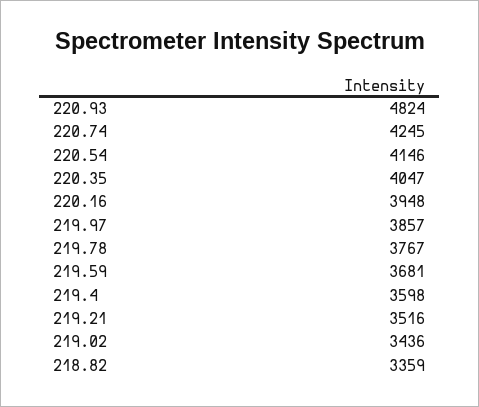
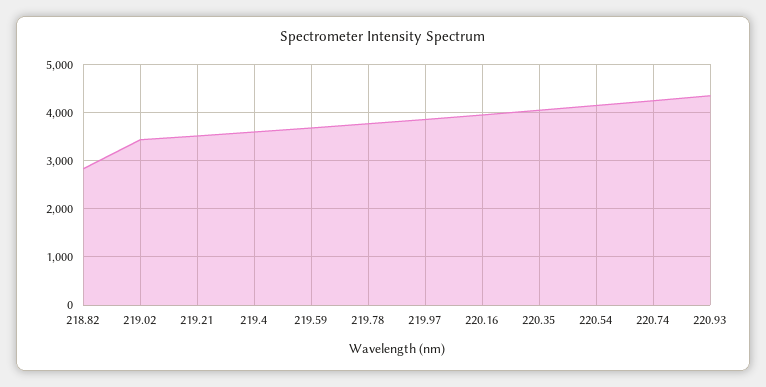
220.93: 4824 -> 4400
218.82: 3359 -> 2800

